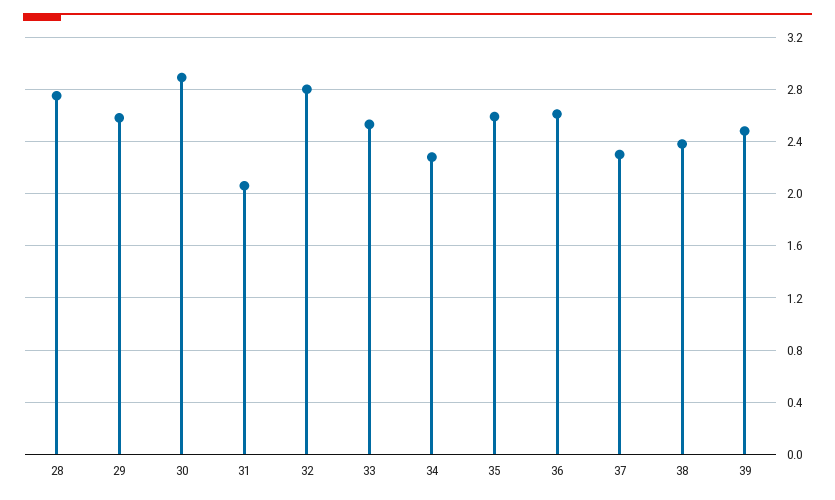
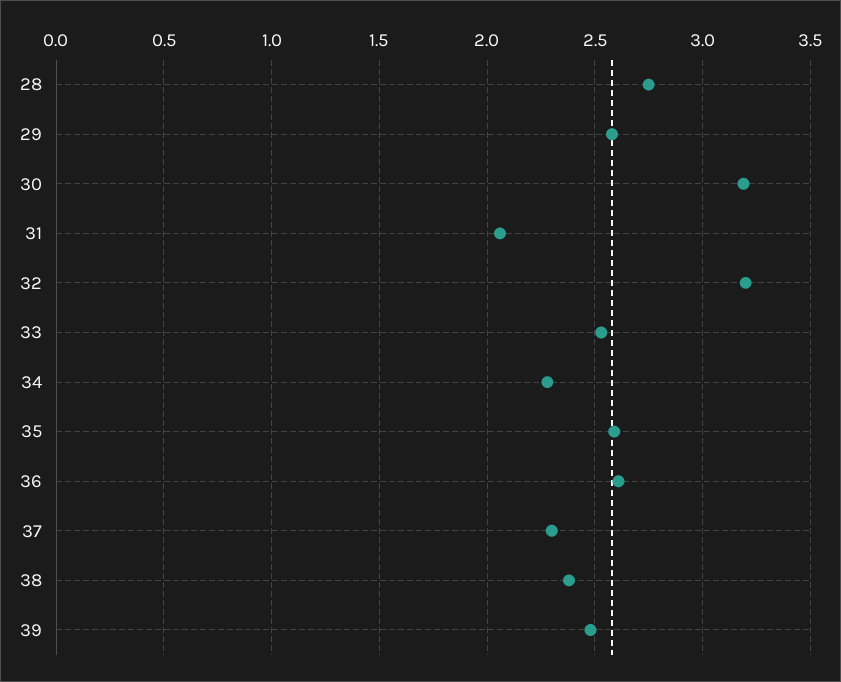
30: 2.9 -> 3.2
32: 2.8 -> 3.2

